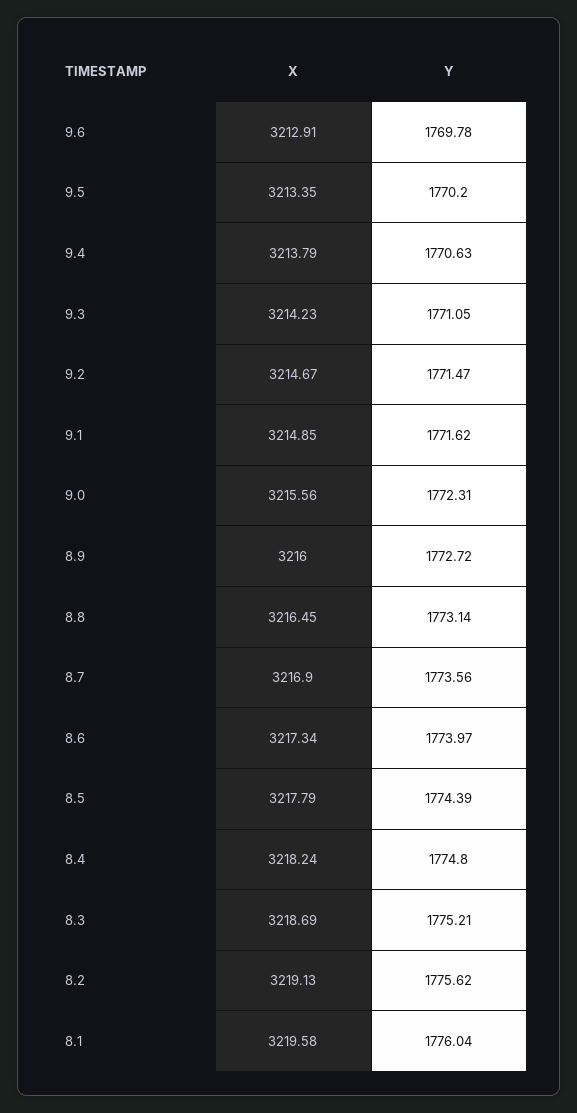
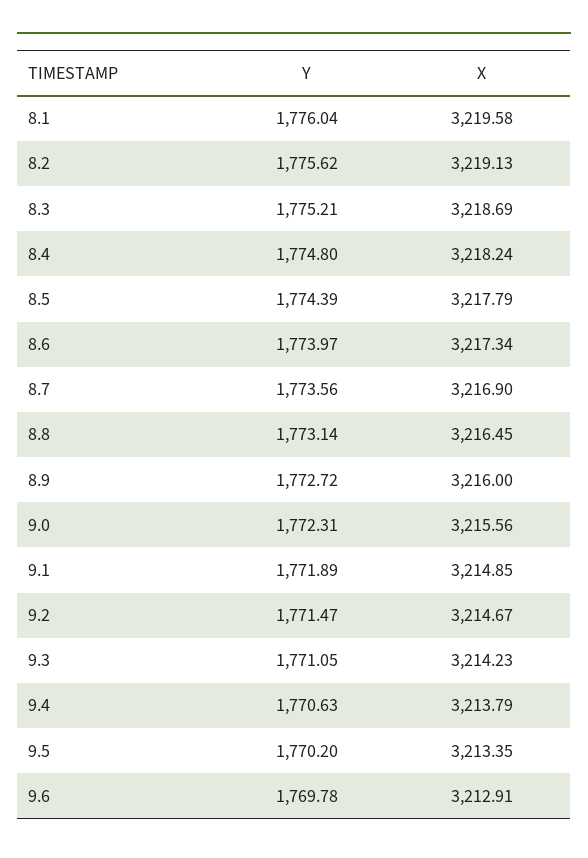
Y, 9.1: 1771.62 -> 1771.89

